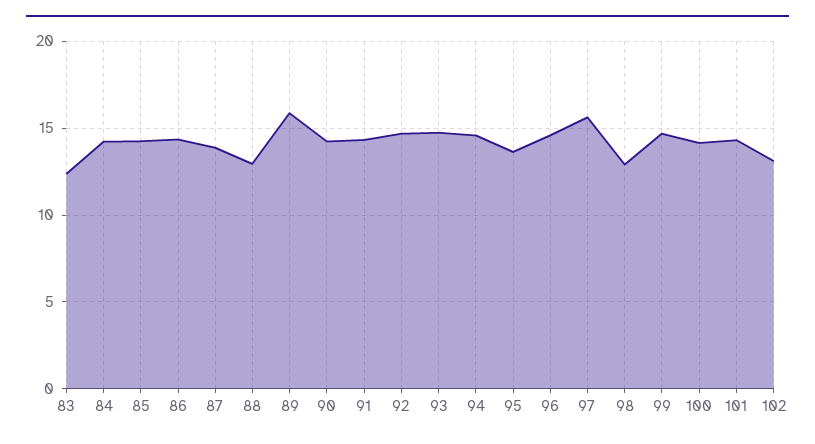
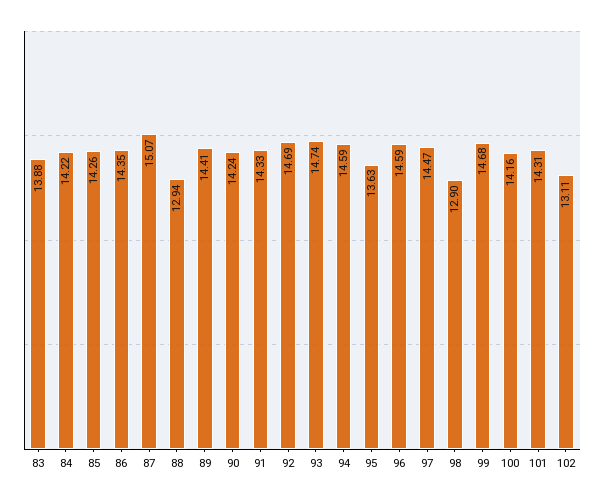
83: 12.5 -> 13.88
87: 14 -> 15.07
89: 16 -> 14.41
97: 15.5 -> 14.47

